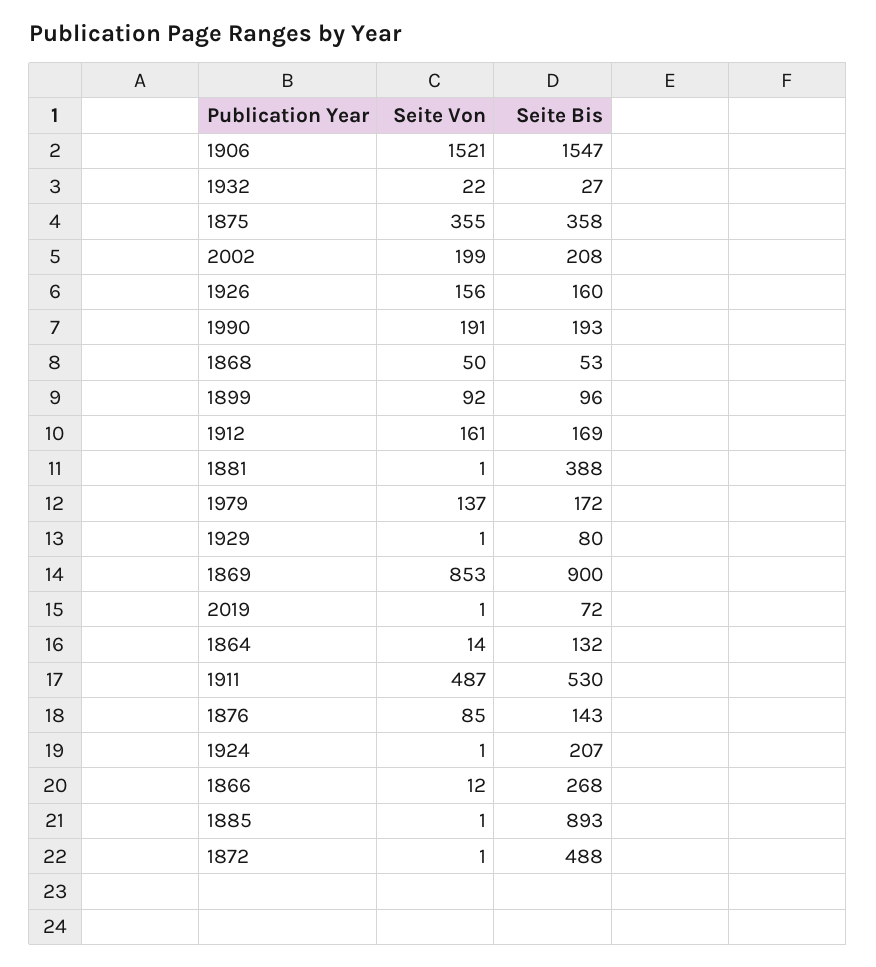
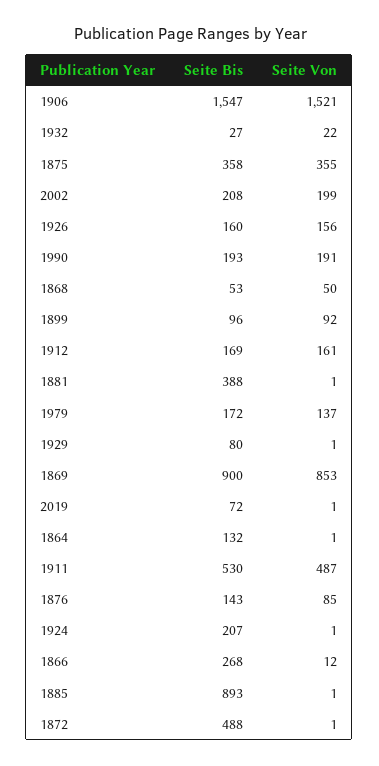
Seite Von, 1864: 14 -> 1

